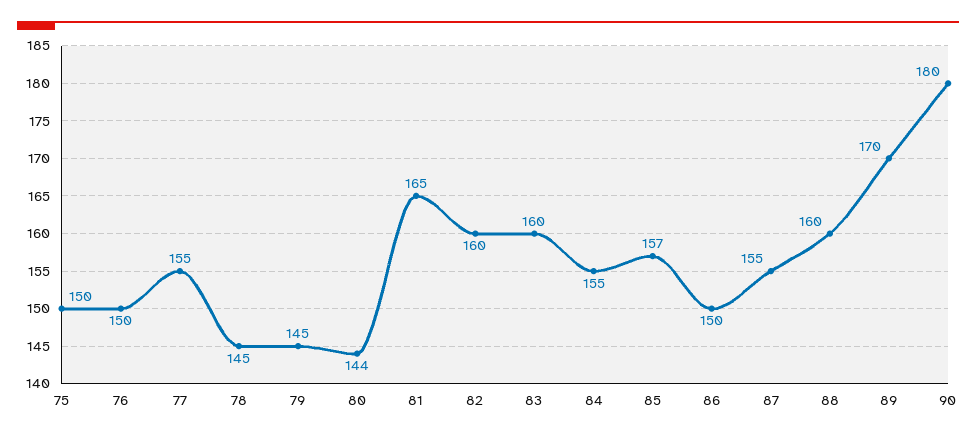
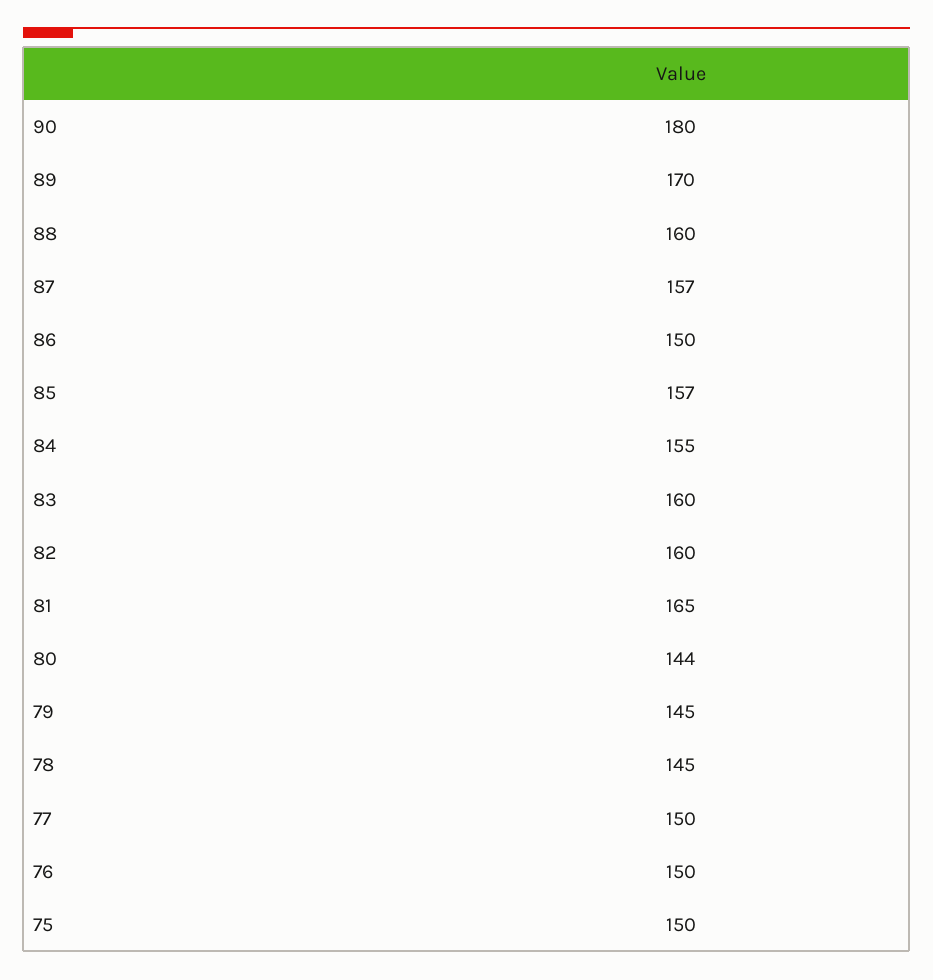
77: 155 -> 150
87: 155 -> 157

